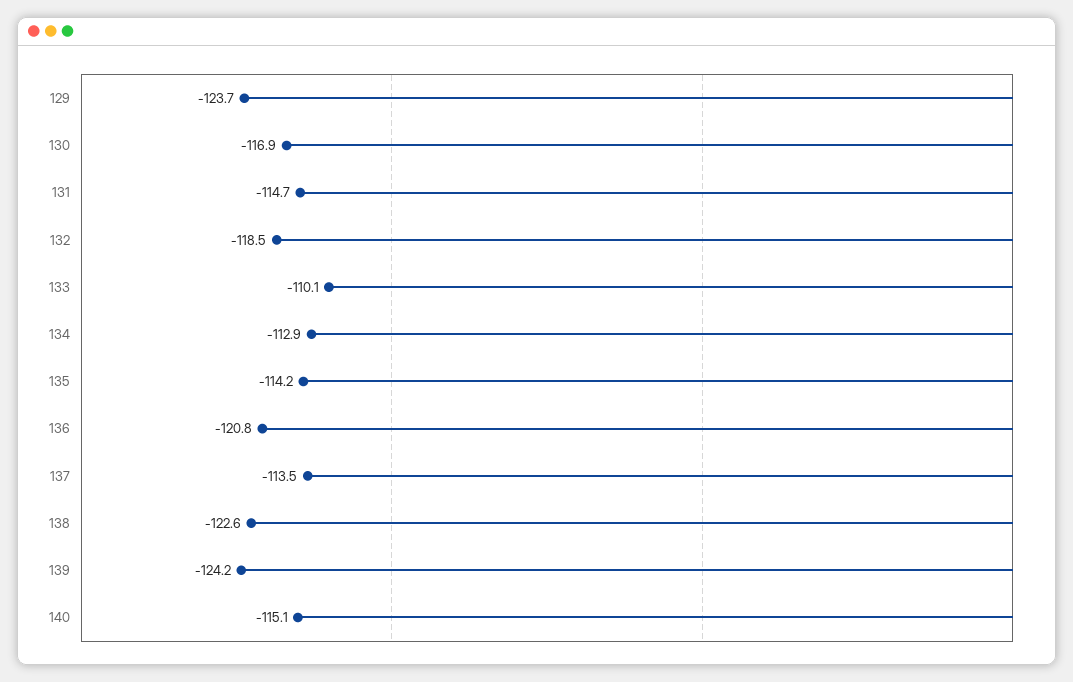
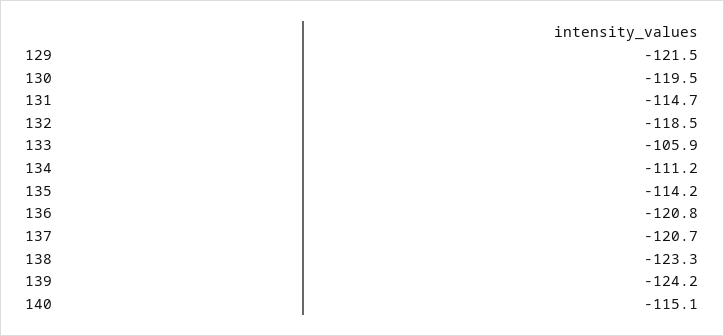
129: -123.7 -> -121.5
130: -116.9 -> -119.5
133: -110.1 -> -105.9
134: -112.9 -> -111.2
137: -113.5 -> -120.7
138: -122.6 -> -123.3

